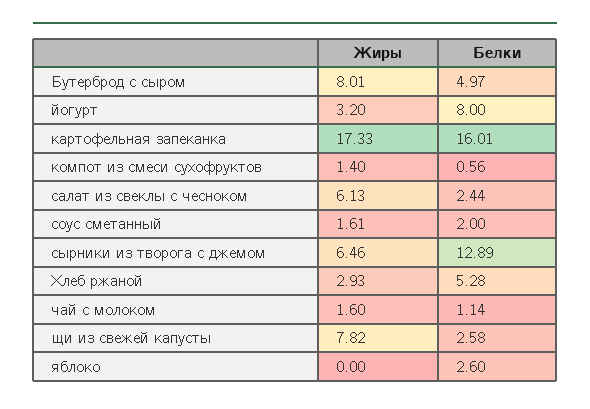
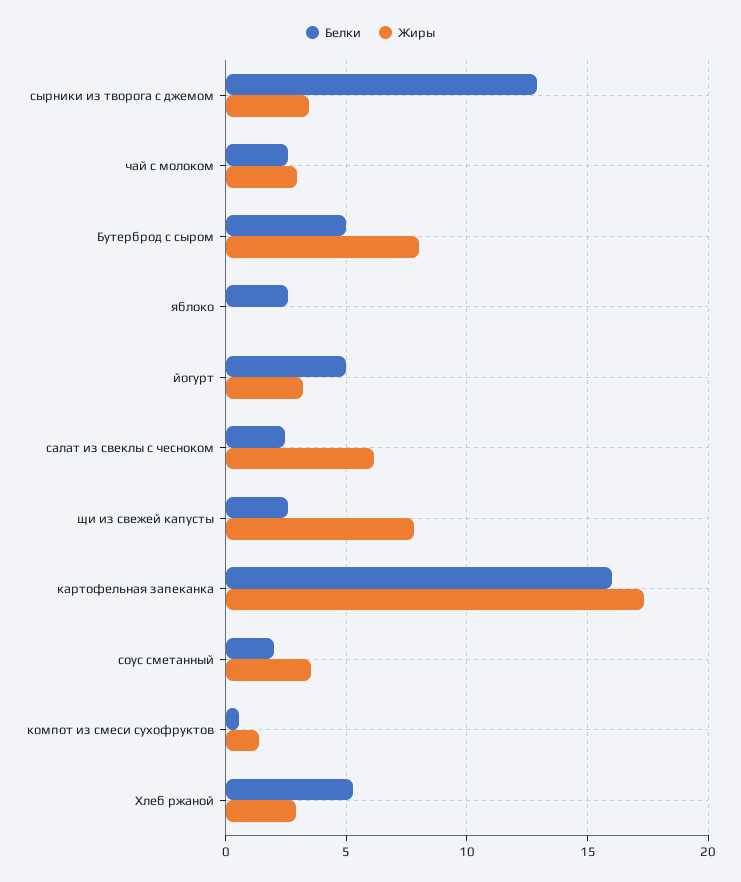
Белки, йогурт: 8 -> 5
Жиры, соус сметанный: 1.61 -> 3.5
Жиры, сырники из творога с джемом: 6.46 -> 3.5
Жиры, чай с молоком: 1.6 -> 3
Белки, чай с молоком: 1.14 -> 2.5

